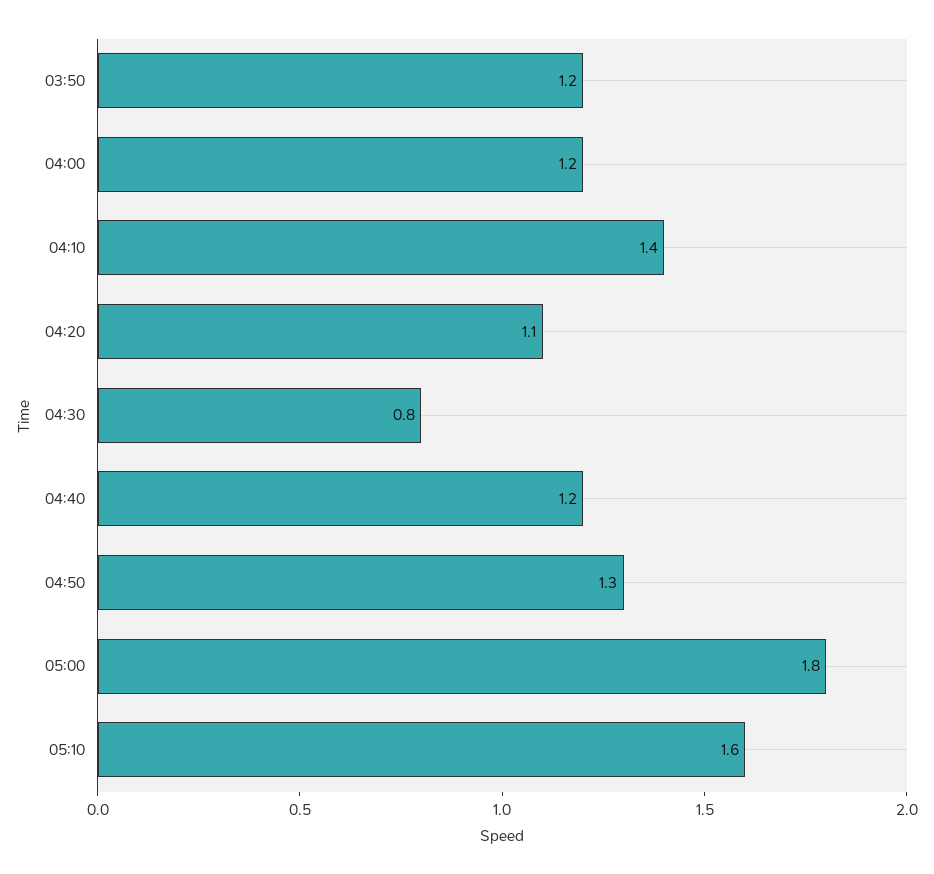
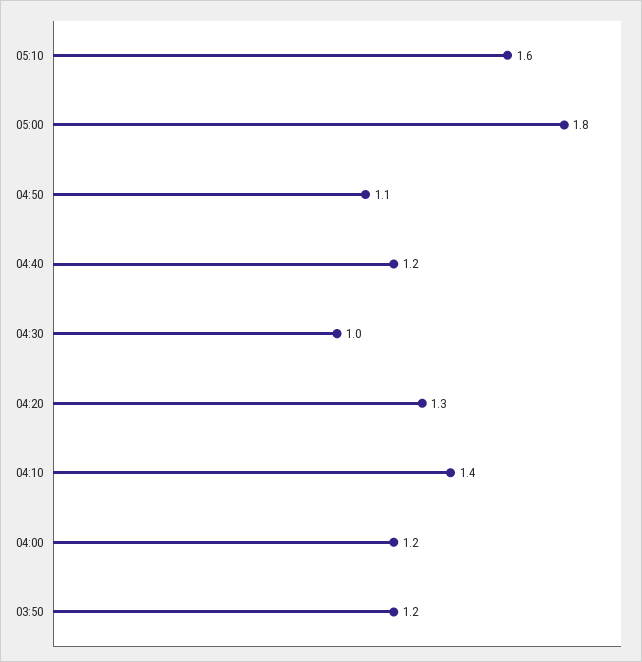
04:20: 1.1 -> 1.3
04:30: 0.8 -> 1
04:50: 1.3 -> 1.1

